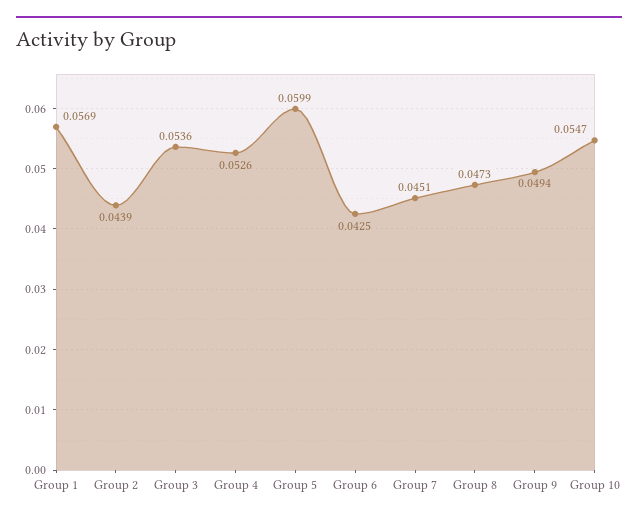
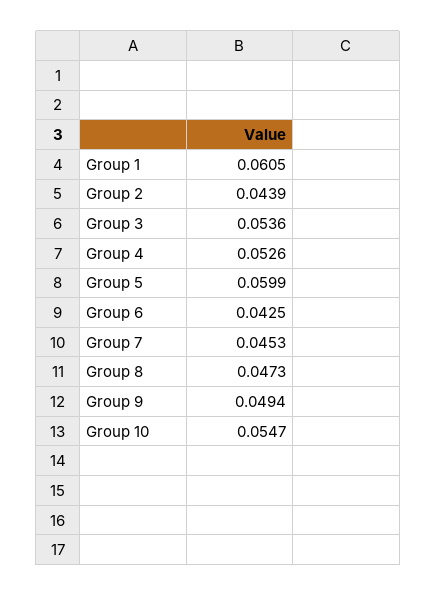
Group 1: 0.0569 -> 0.0605
Group 7: 0.0451 -> 0.0453

